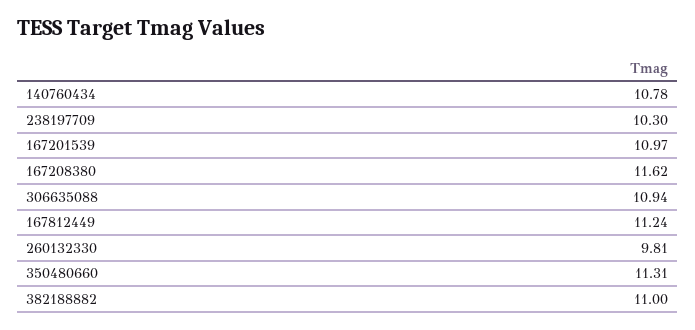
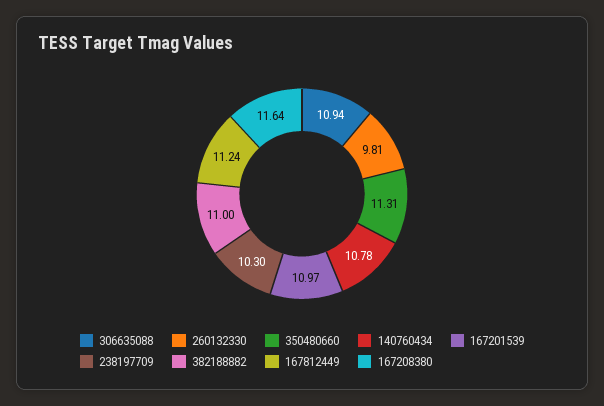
167208380: 11.62 -> 11.64

